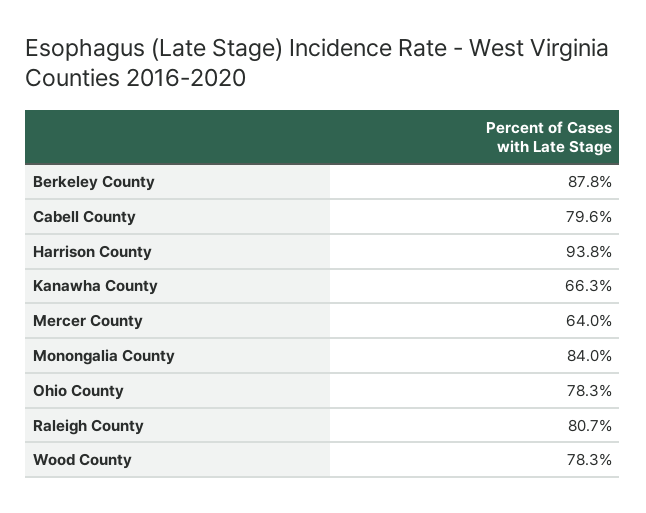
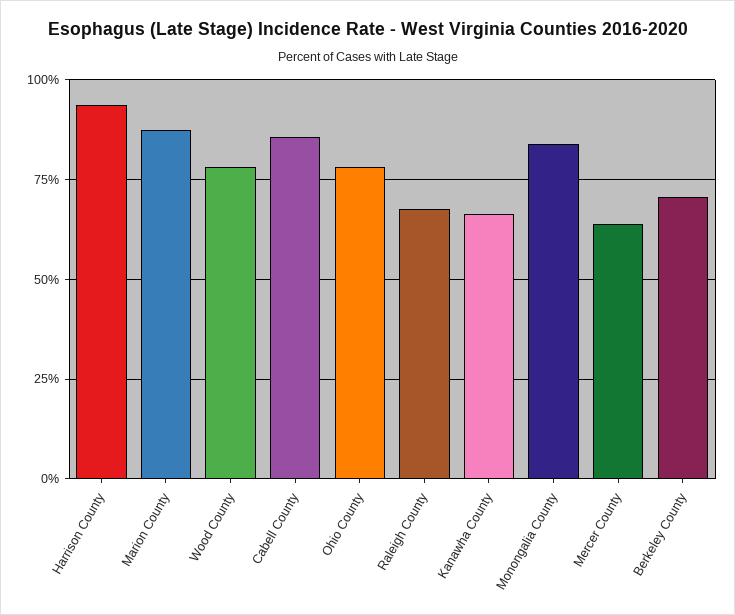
Berkeley County: 87.8 -> 70
Cabell County: 79.6 -> 85
Raleigh County: 80.7 -> 67.5
Marion County: none -> 87.5

